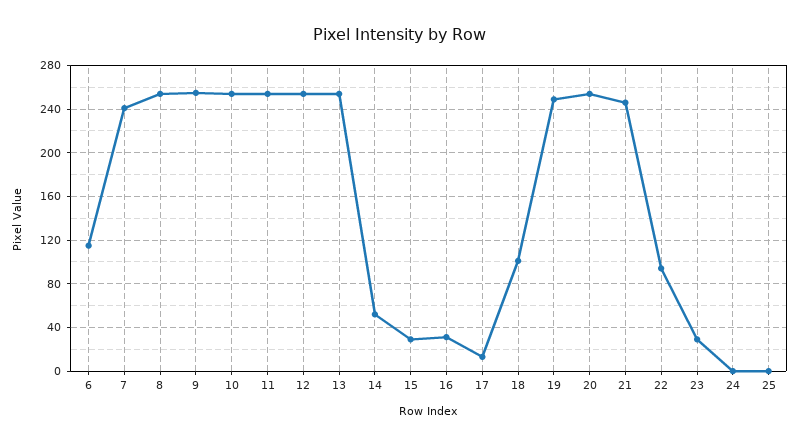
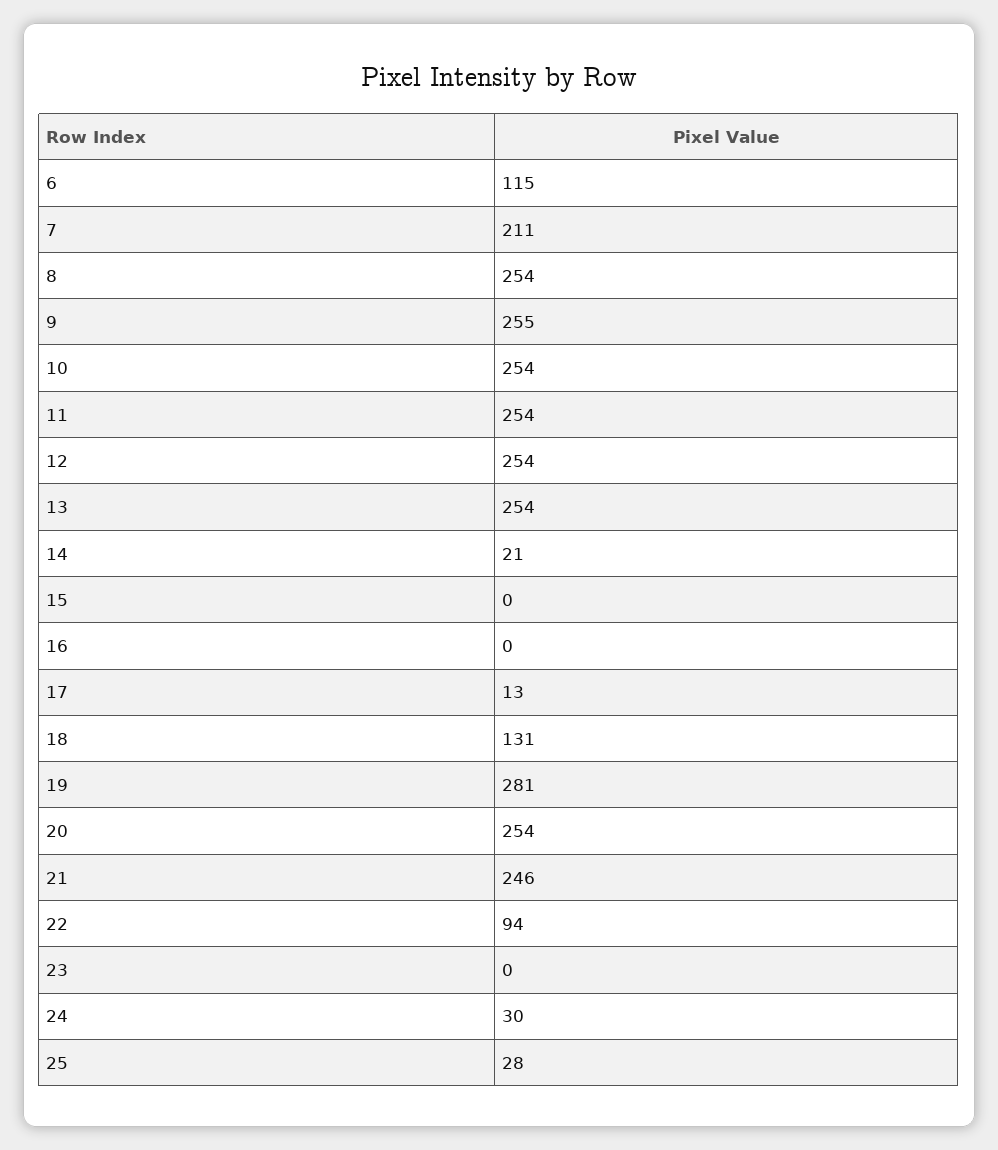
7: 240 -> 211
14: 50 -> 21
15: 30 -> 0
16: 30 -> 0
18: 100 -> 131
19: 250 -> 281
23: 30 -> 0
24: 0 -> 30
25: 0 -> 28

